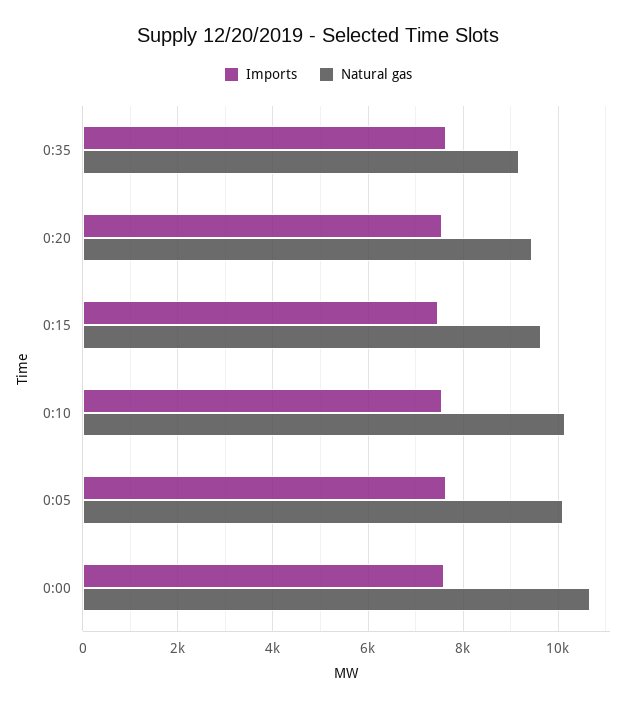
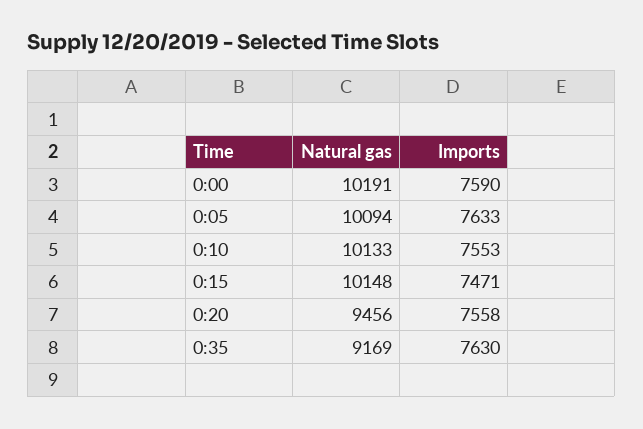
Natural gas, 0:15: 9600 -> 10148
Natural gas, 0:00: 10600 -> 10191

